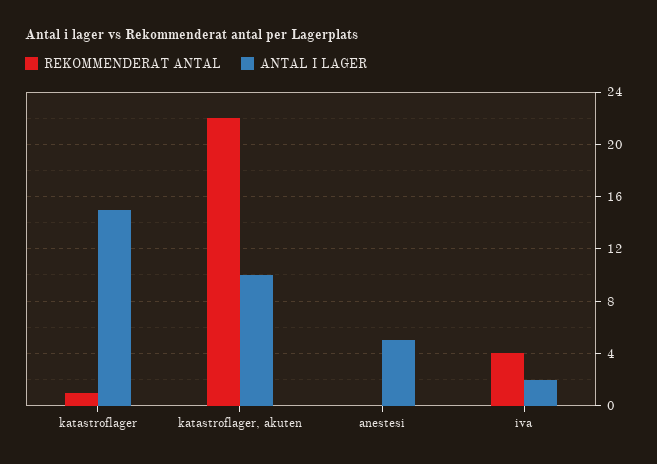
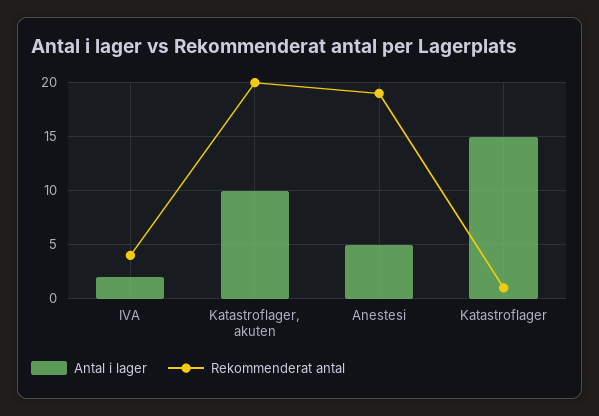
REKOMMENDERAT ANTAL, katastroflager, akuten: 22 -> 20
REKOMMENDERAT ANTAL, anestesi: 0 -> 19

